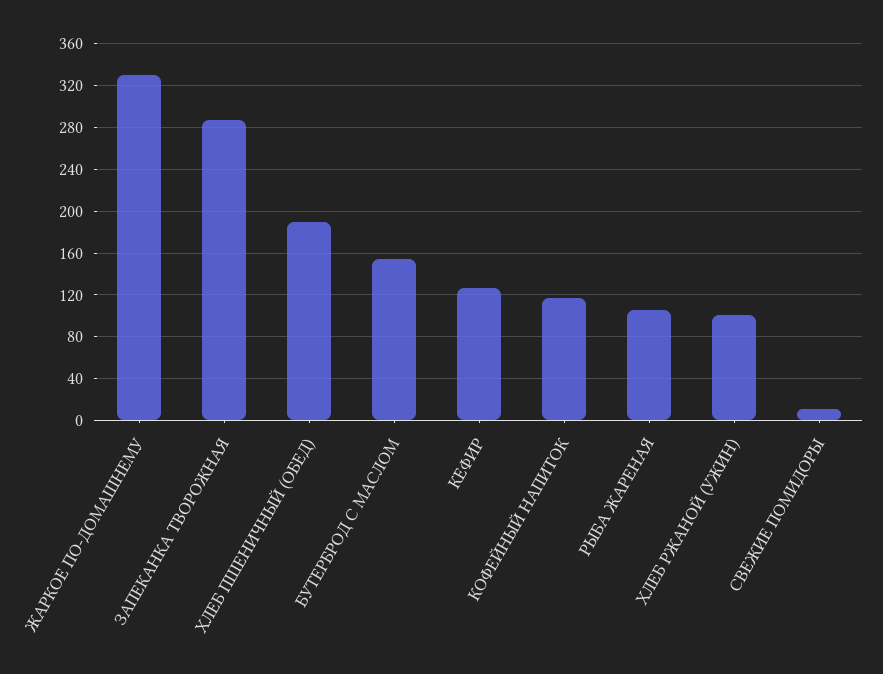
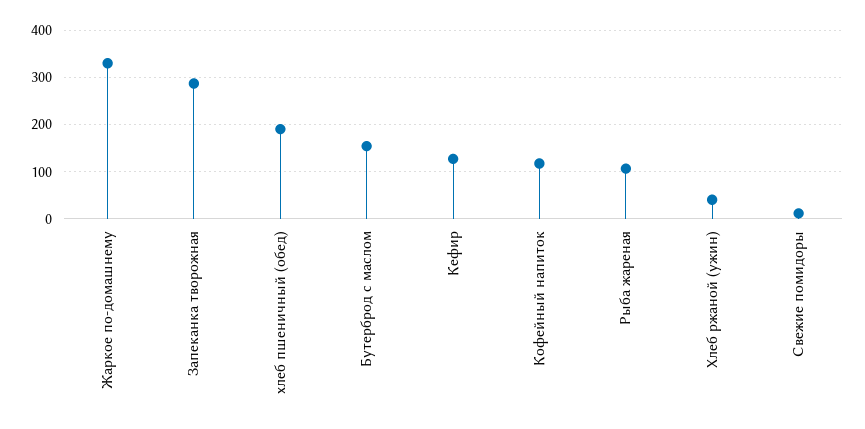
ХЛЕБ РЖАНОЙ (УЖИН): 100 -> 40

